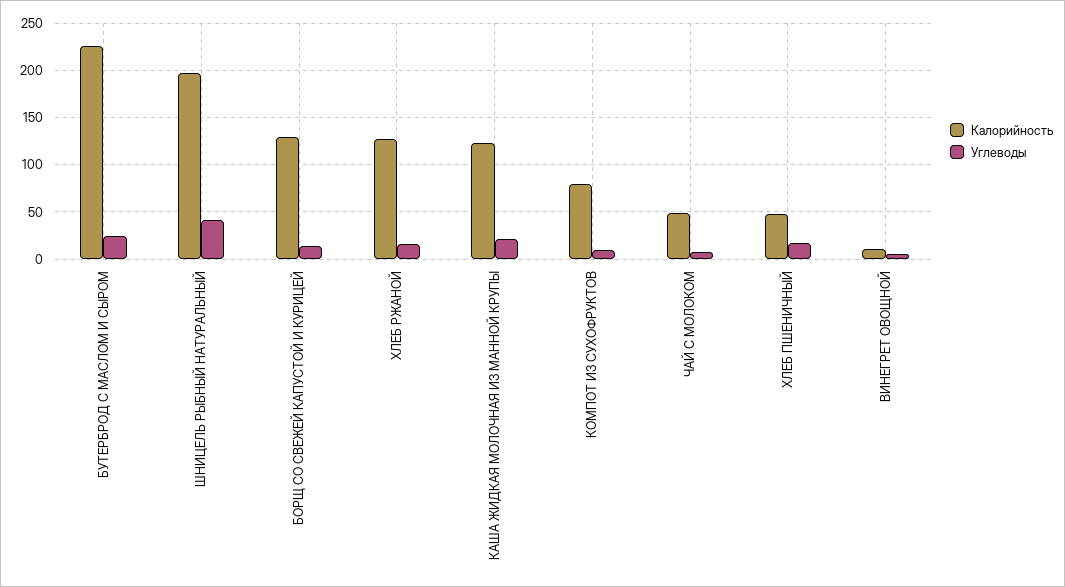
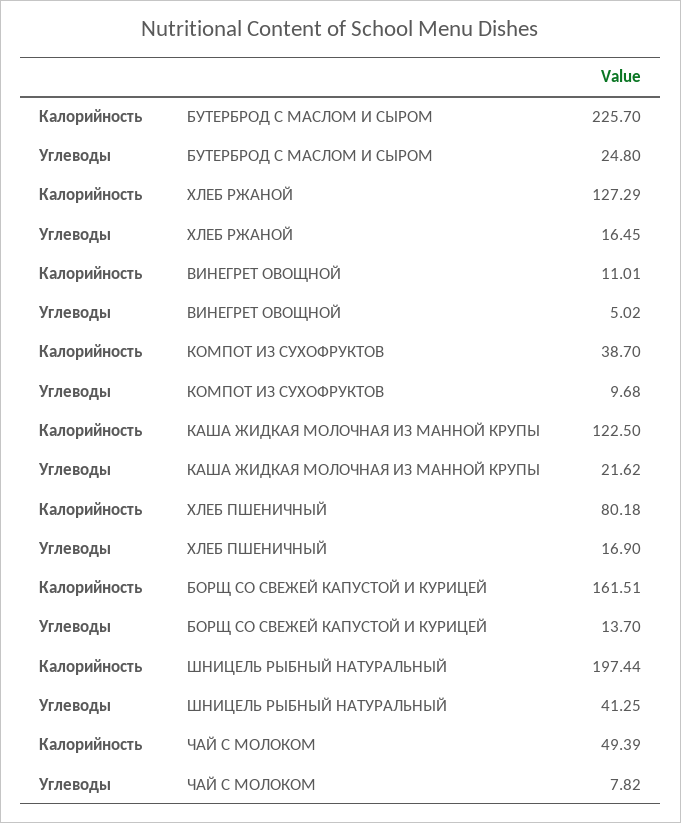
Калорийность, БОРЩ СО СВЕЖЕЙ КАПУСТОЙ И КУРИЦЕЙ: 130 -> 161.51
Калорийность, КОМПОТ ИЗ СУХОФРУКТОВ: 80 -> 38.7
Калорийность, ХЛЕБ ПШЕНИЧНЫЙ: 50 -> 80.18

